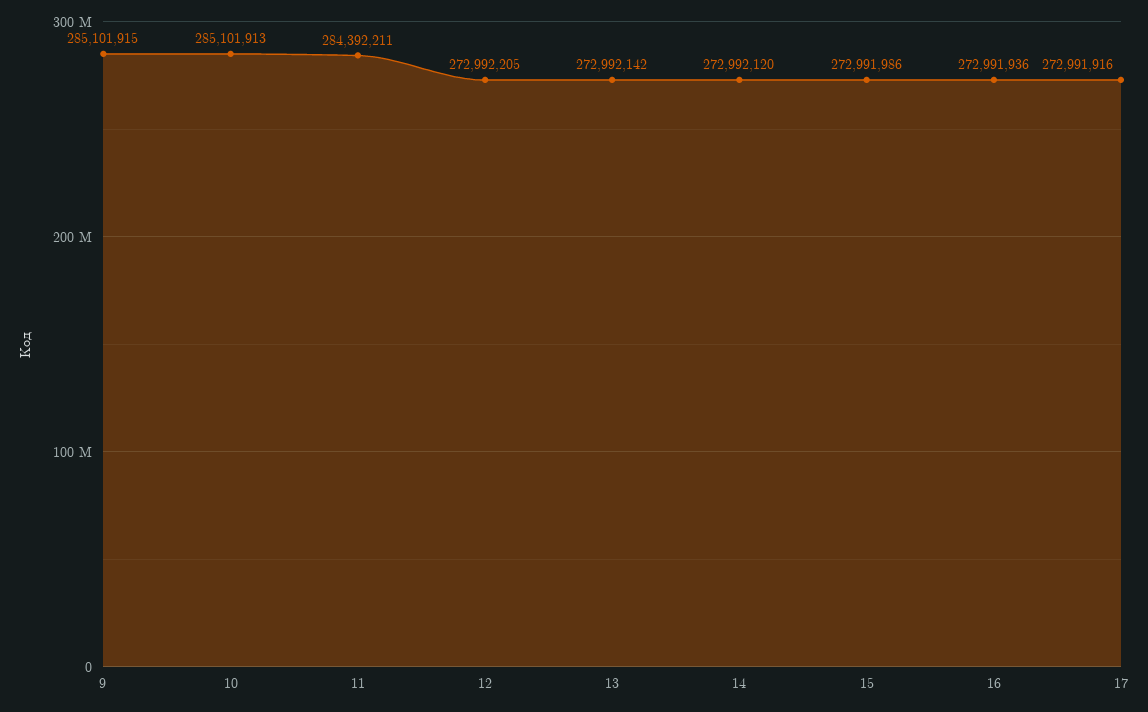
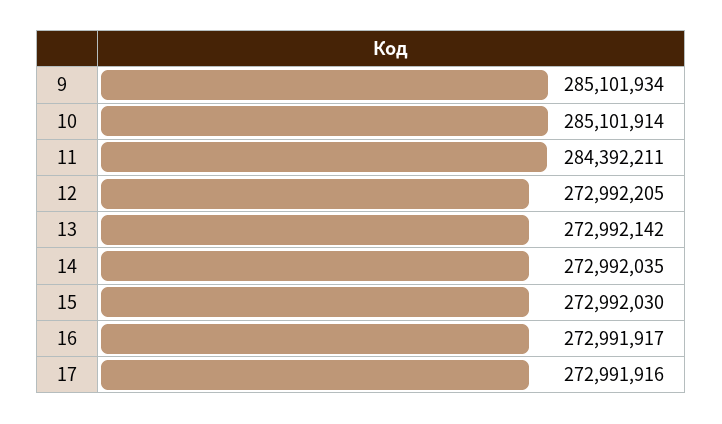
9: 285101915 -> 285101934
10: 285101913 -> 285101914
14: 272992120 -> 272992035
15: 272991986 -> 272992030
16: 272991936 -> 272991917

